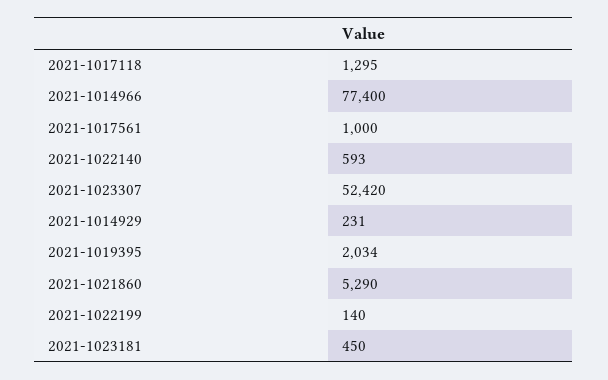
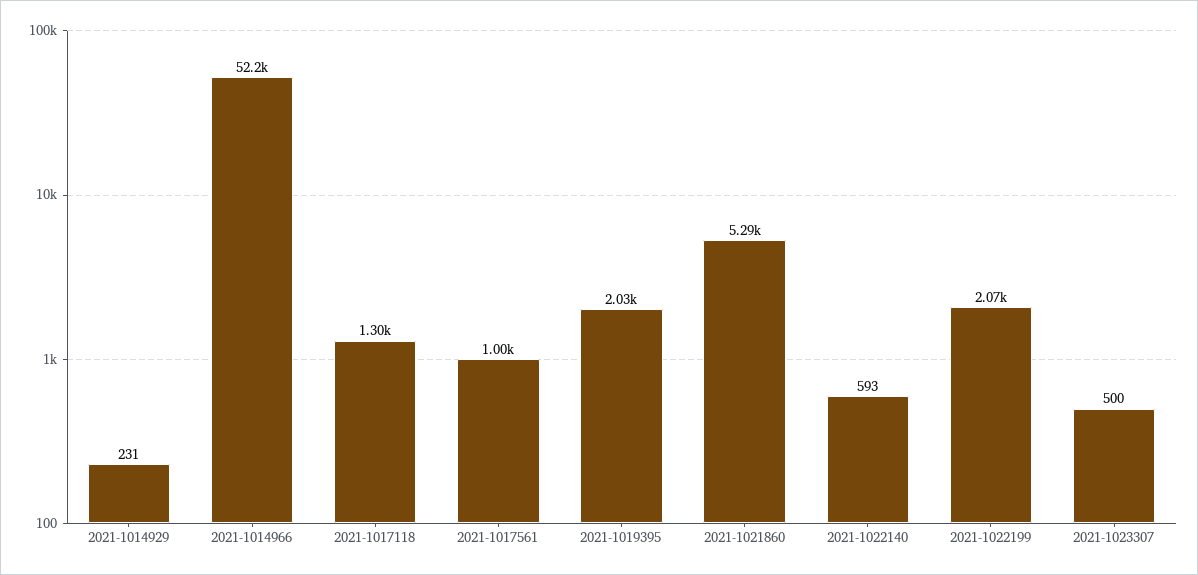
2021-1014966: 77400 -> 52200
2021-1023307: 52420 -> 500
2021-1022199: 140 -> 2070
2021-1023181: 450 -> none

